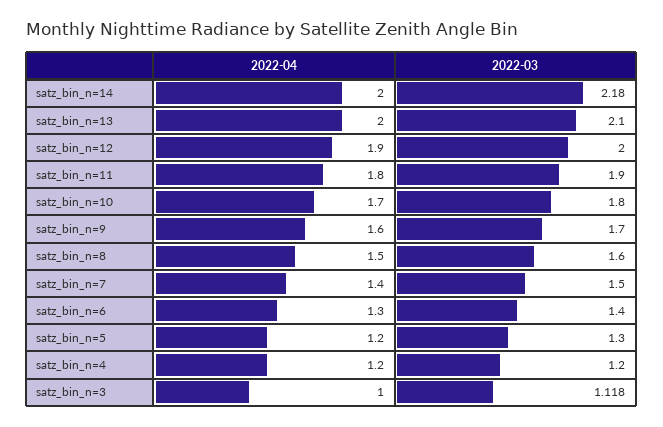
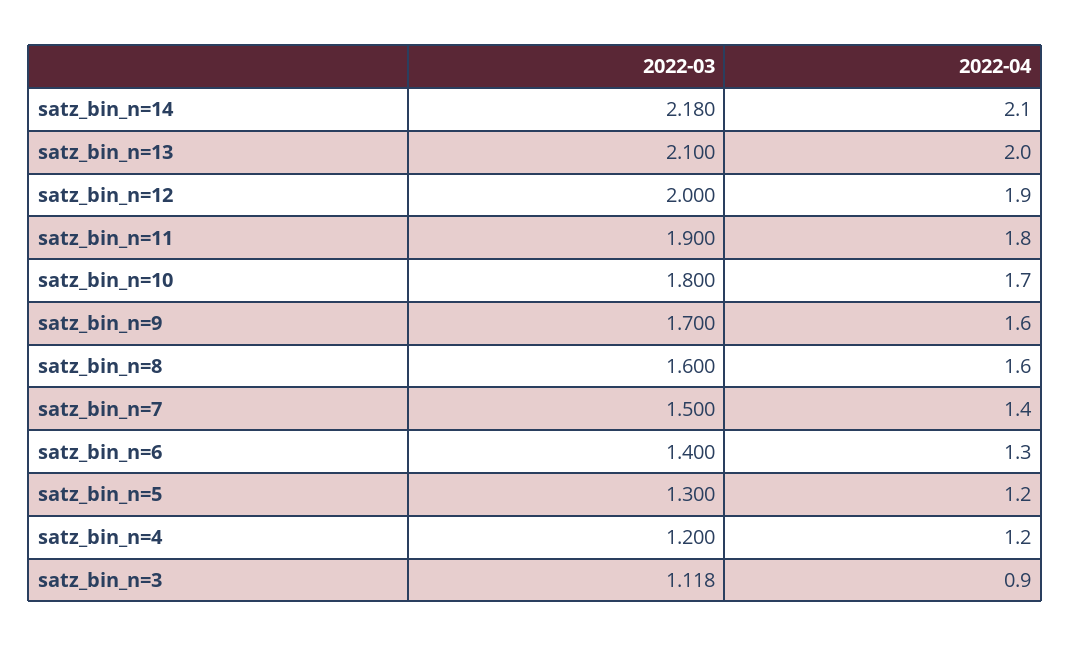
2022-04, satz_bin_n=14: 2 -> 2.1
2022-04, satz_bin_n=8: 1.5 -> 1.6
2022-04, satz_bin_n=3: 1 -> 0.9

